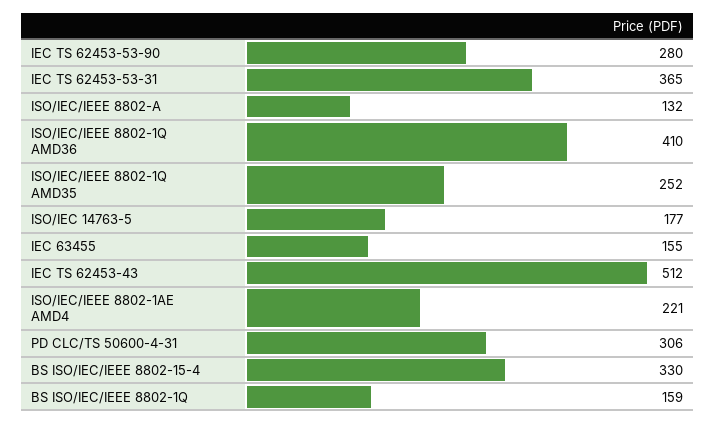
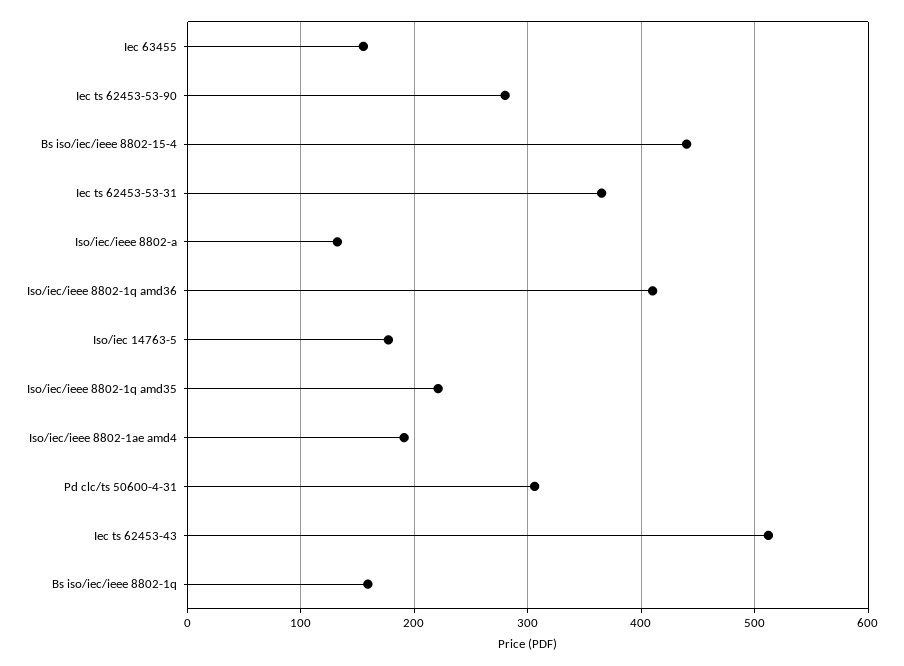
ISO/IEC/IEEE 8802-1Q AMD35: 252 -> 220
ISO/IEC/IEEE 8802-1AE AMD4: 221 -> 190
BS ISO/IEC/IEEE 8802-15-4: 330 -> 440

